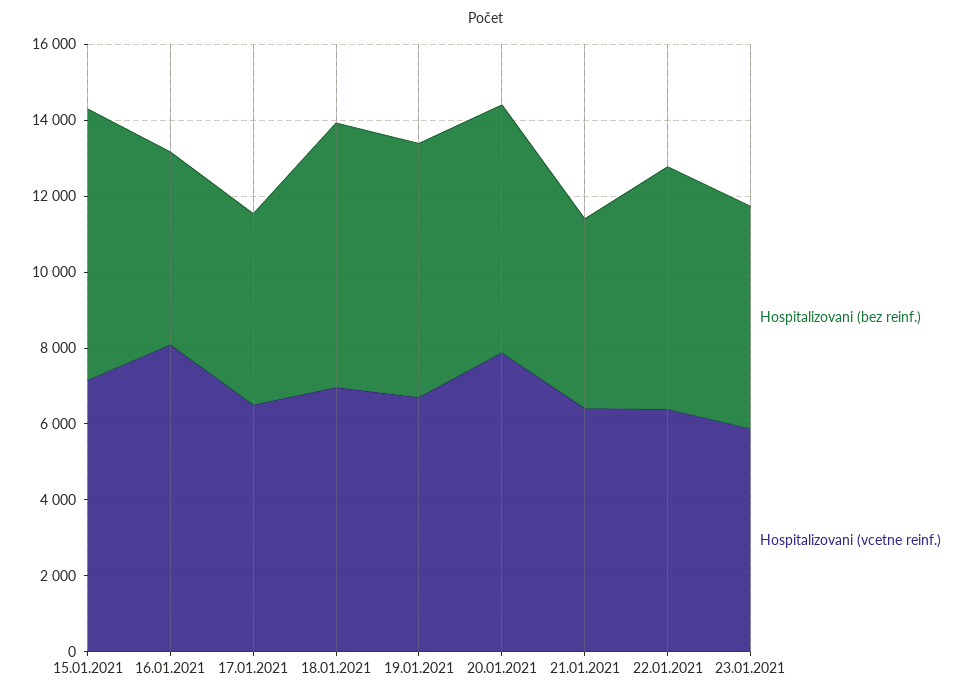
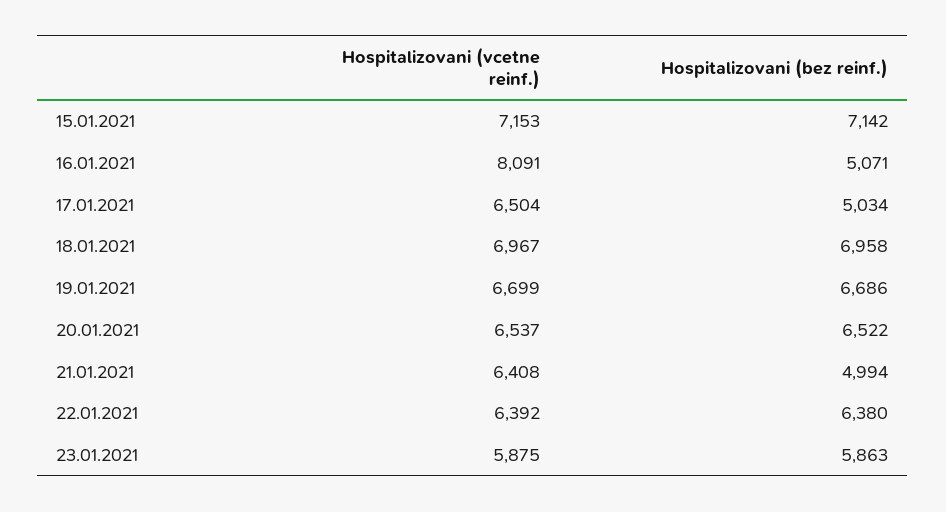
Hospitalizovani (vcetne reinf.), 20.01.2021: 8000 -> 6537

